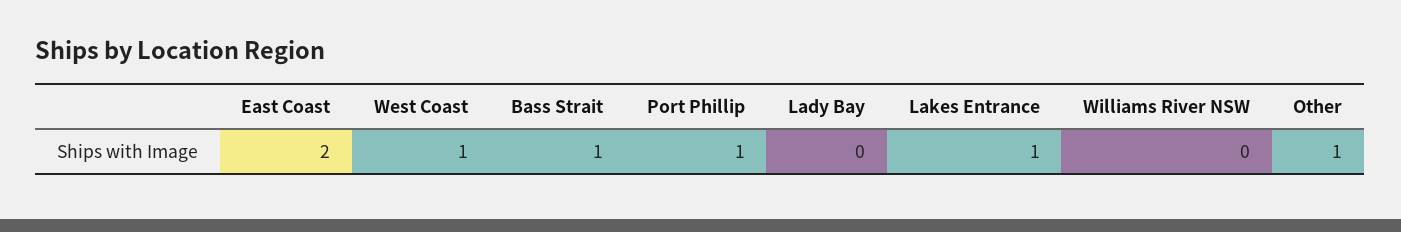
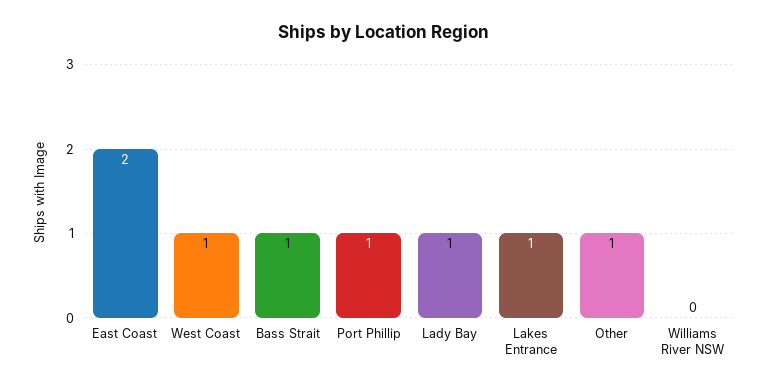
Lady Bay: 0 -> 1

